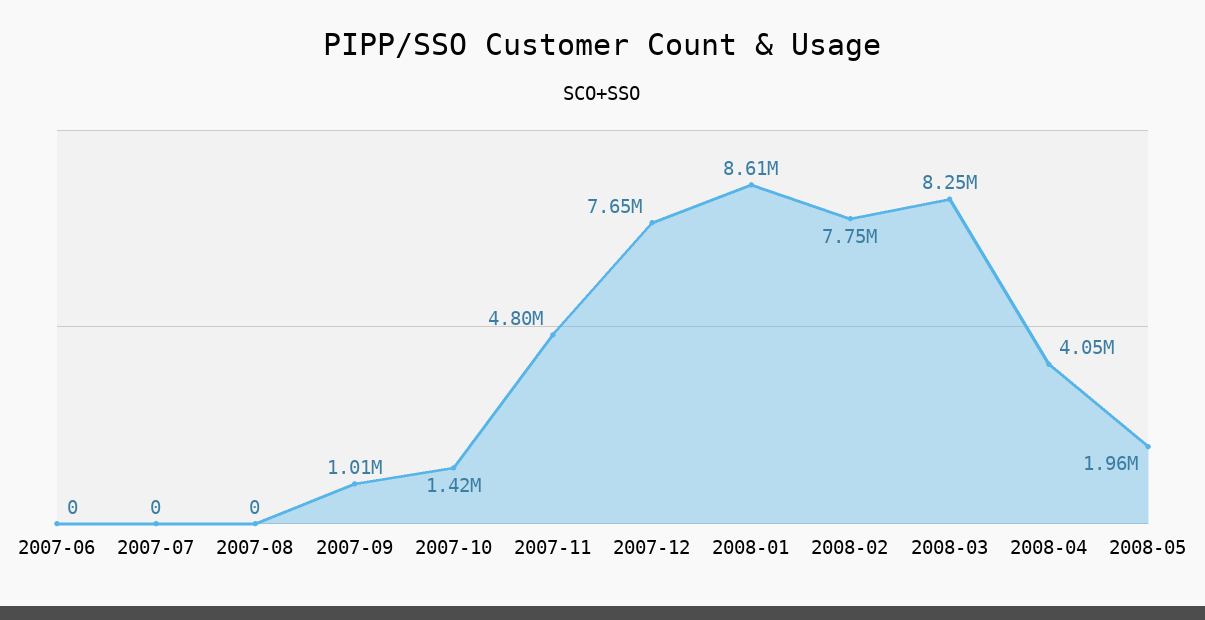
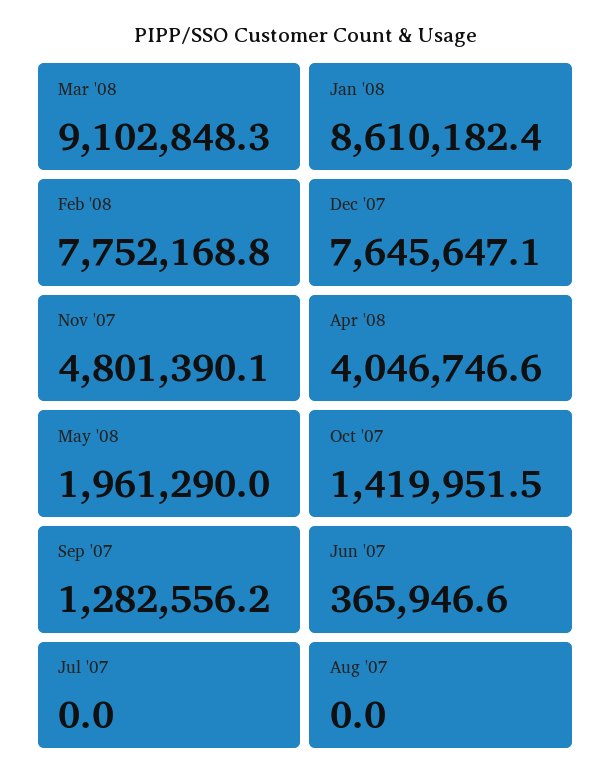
2007-06: 0 -> 365946.6
2007-09: 1010000 -> 1282556.2
2008-03: 8250000 -> 9102848.3

